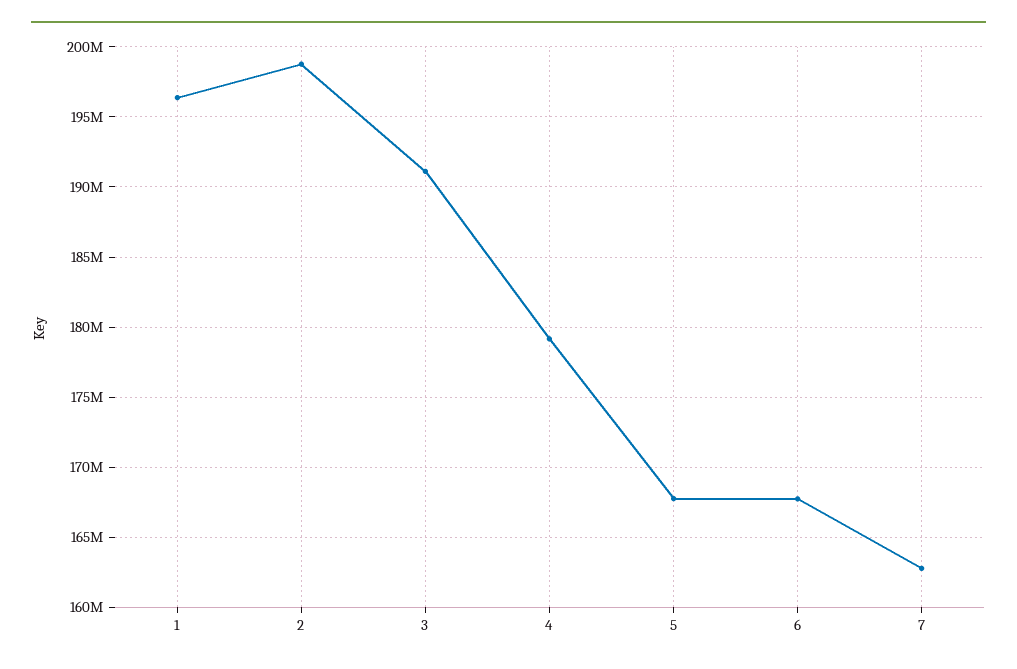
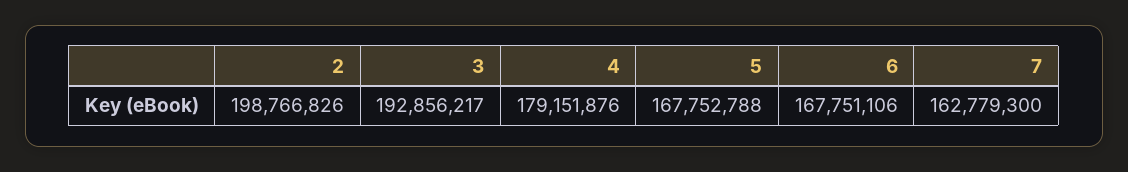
1: 196500000 -> none
3: 191000000 -> 192856217

